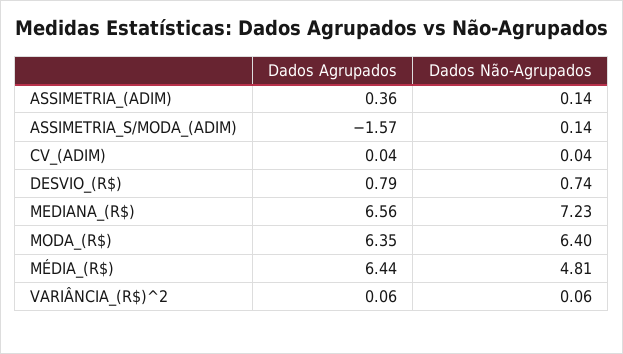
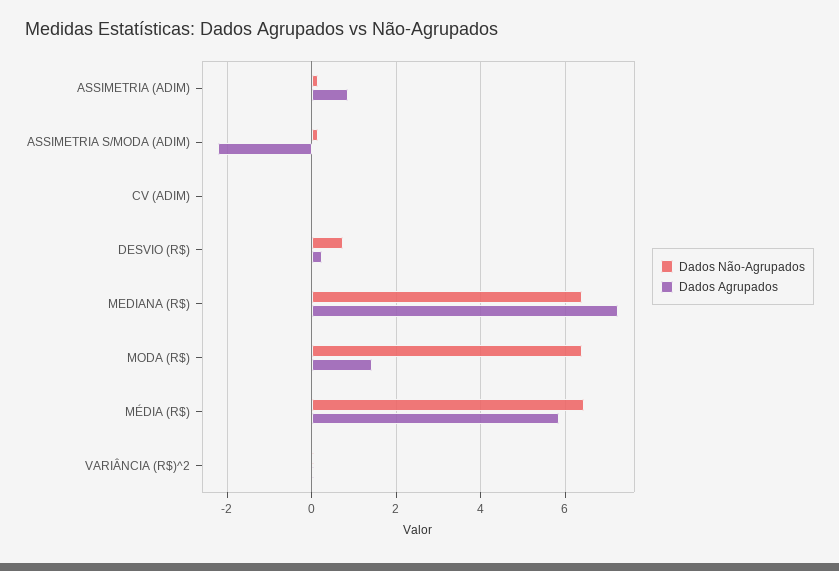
Dados Agrupados, ASSIMETRIA_(ADIM): 0.36 -> 0.8
Dados Agrupados, ASSIMETRIA_S/MODA_(ADIM): -1.57 -> -2.2
Dados Agrupados, DESVIO_(R$): 0.79 -> 0.2
Dados Agrupados, MEDIANA_(R$): 6.56 -> 7.2
Dados Não-Agrupados, MEDIANA_(R$): 7.23 -> 6.4
Dados Agrupados, MODA_(R$): 6.35 -> 1.4
Dados Agrupados, MÉDIA_(R$): 6.44 -> 5.8
Dados Não-Agrupados, MÉDIA_(R$): 4.81 -> 6.4

